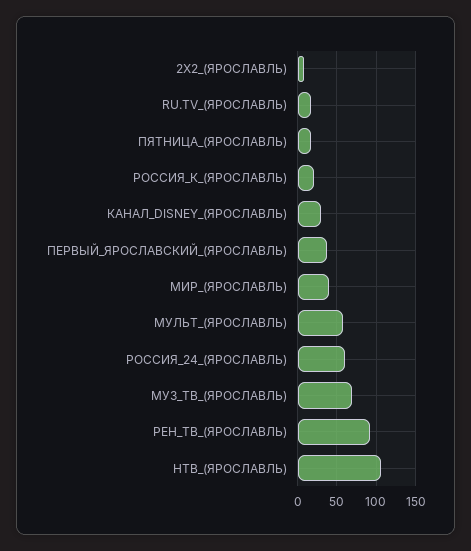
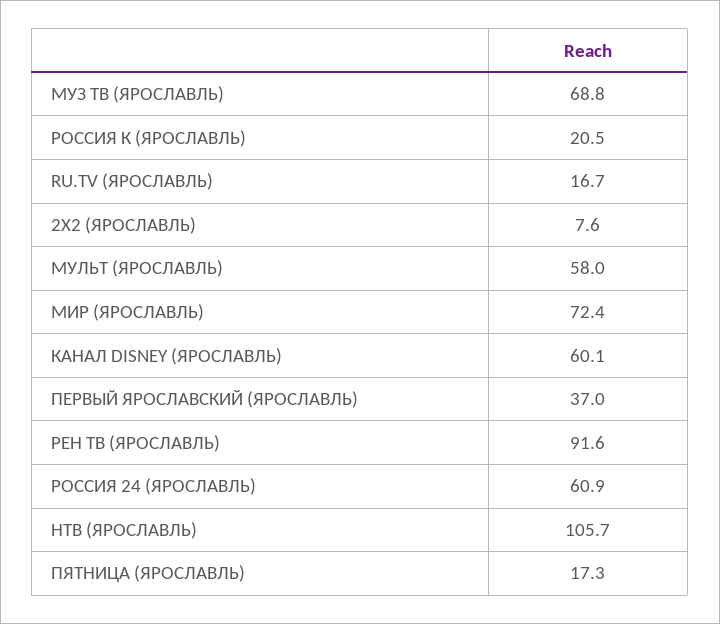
КАНАЛ_DISNEY_(ЯРОСЛАВЛЬ): 30 -> 60.1
МИР_(ЯРОСЛАВЛЬ): 40 -> 72.4

